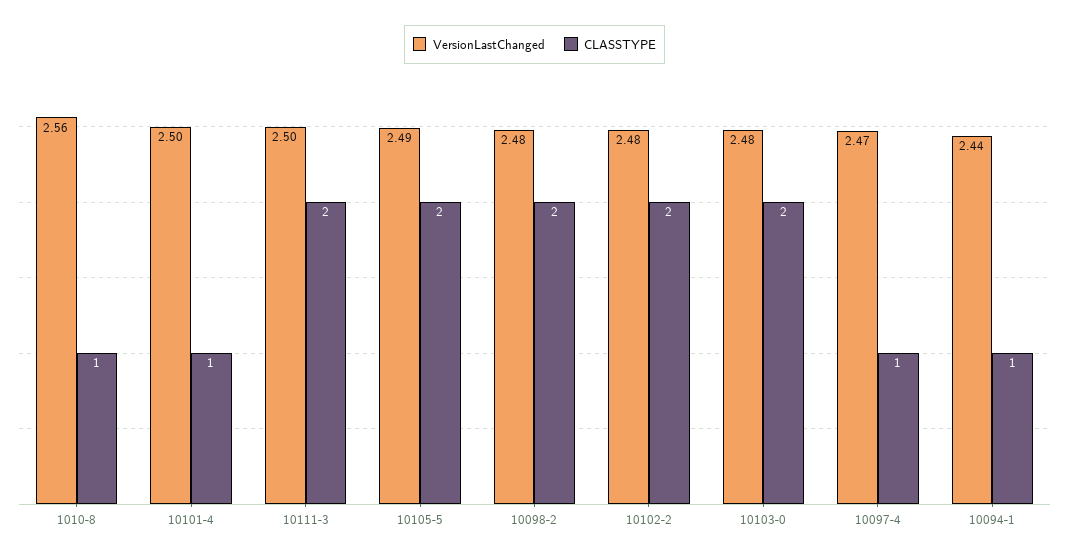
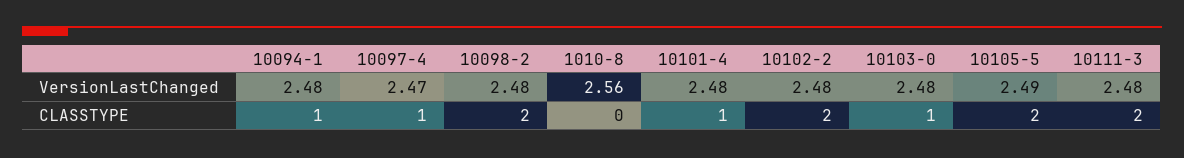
CLASSTYPE, 1010-8: 1 -> 0
VersionLastChanged, 10101-4: 2.5 -> 2.48
VersionLastChanged, 10111-3: 2.5 -> 2.48
CLASSTYPE, 10103-0: 2 -> 1
VersionLastChanged, 10094-1: 2.44 -> 2.48

